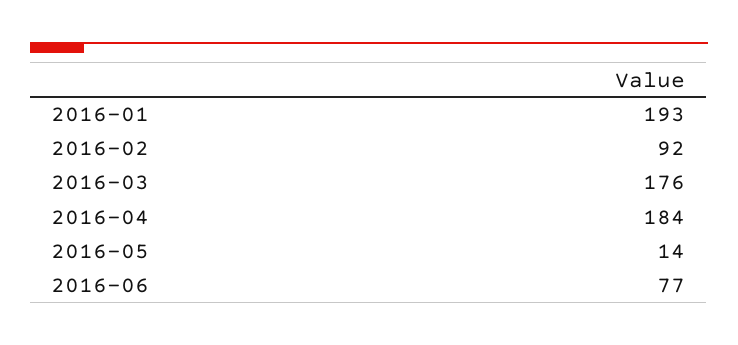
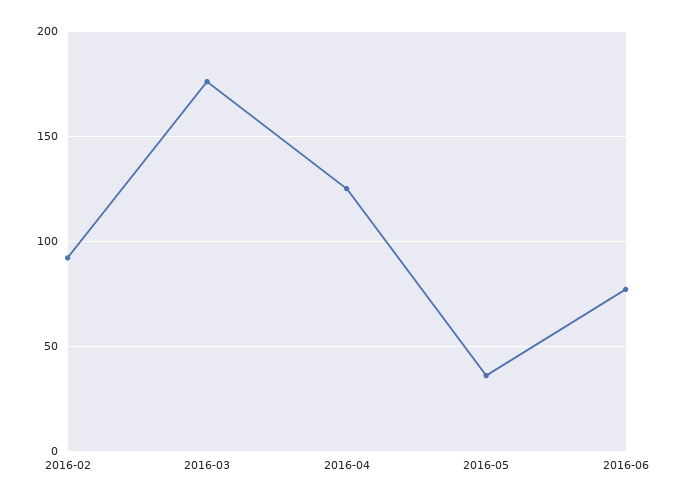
2016-01: 193 -> none
2016-04: 184 -> 125
2016-05: 14 -> 35

